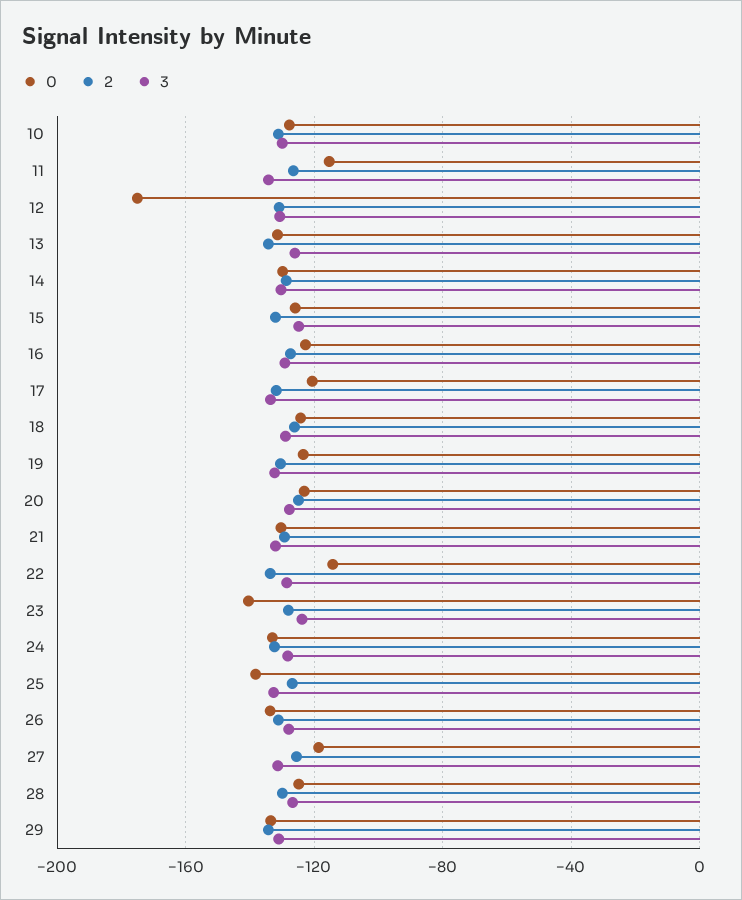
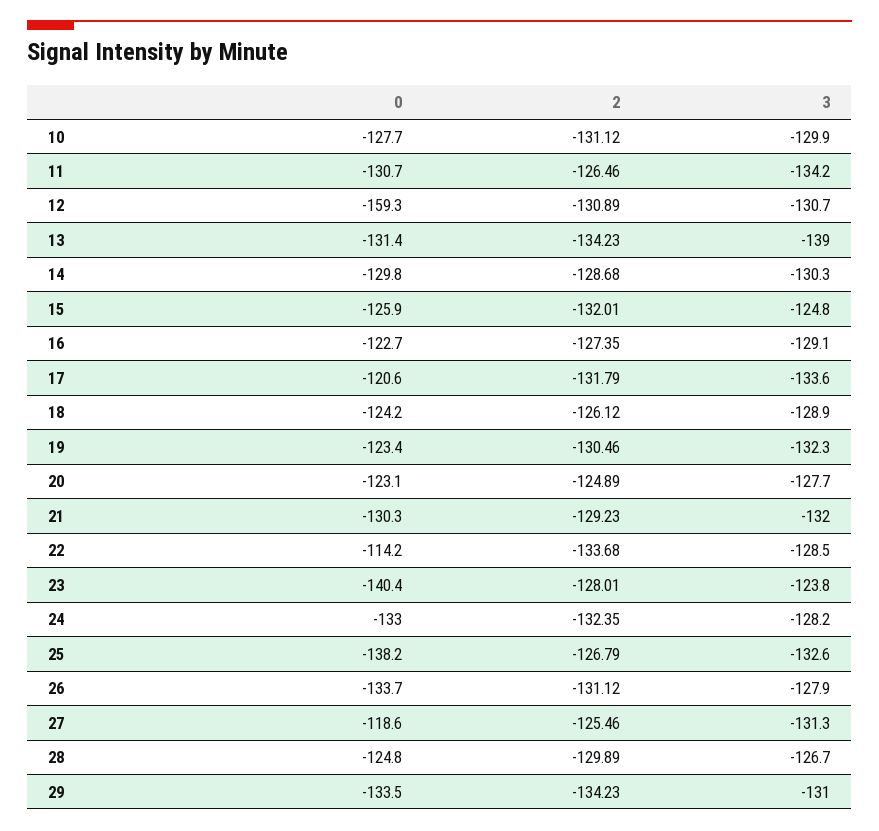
0, 11: -115 -> -130.7
0, 12: -175 -> -159.3
3, 13: -125 -> -139

